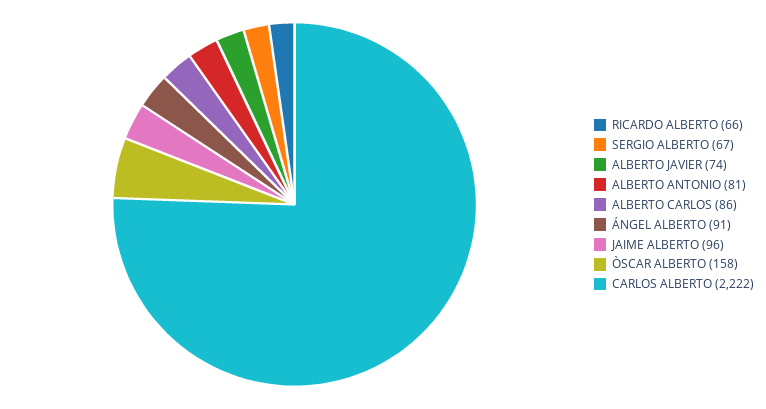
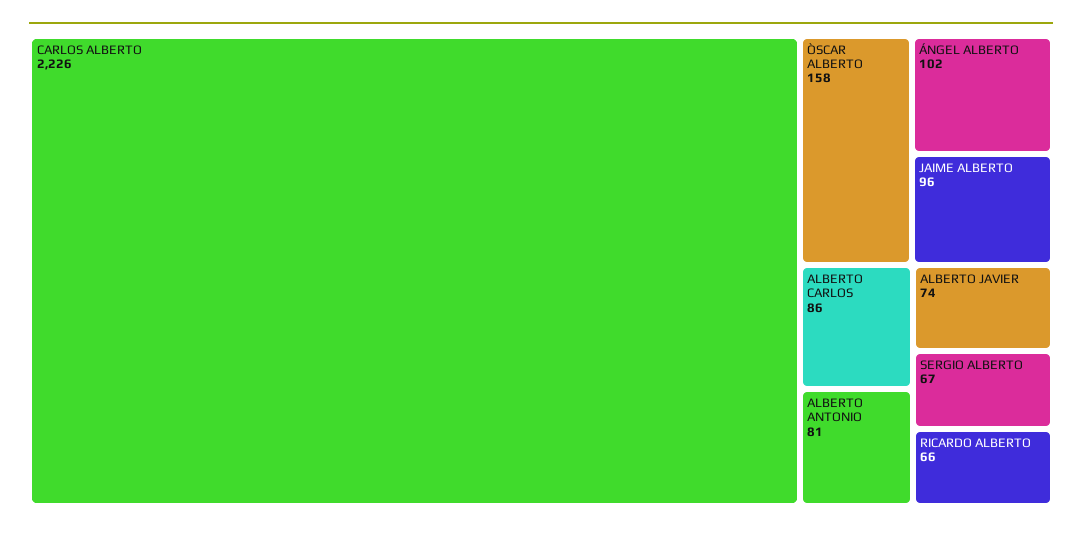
ÁNGEL ALBERTO: 91 -> 102
CARLOS ALBERTO: 2222 -> 2226

